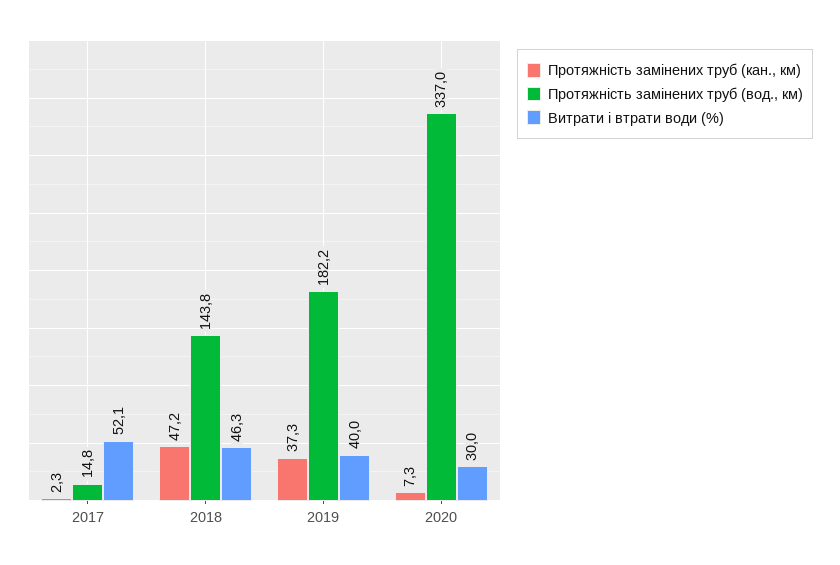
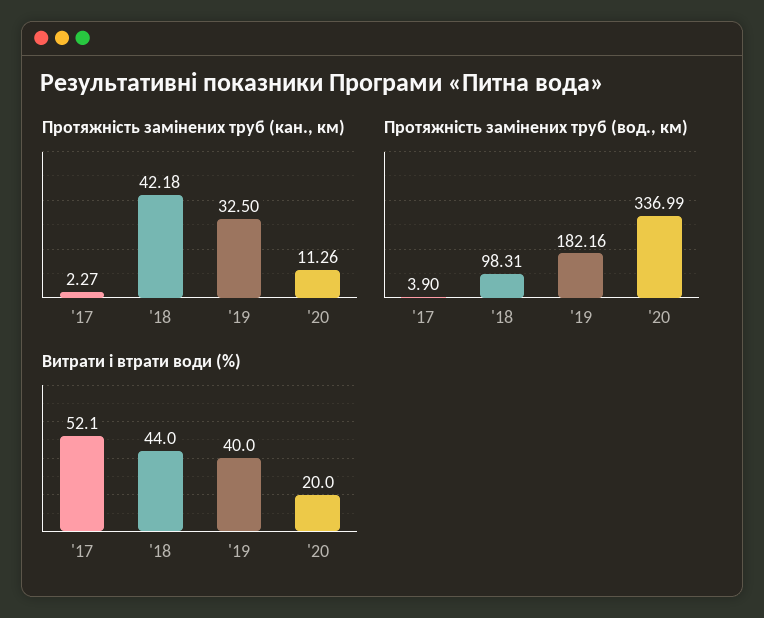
Протяжність замінених труб (вод., км), 2017: 14.8 -> 3.9
Протяжність замінених труб (кан., км), 2018: 47.2 -> 42.18
Протяжність замінених труб (вод., км), 2018: 143.8 -> 98.31
Витрати і втрати води (%), 2018: 46.3 -> 44
Протяжність замінених труб (кан., км), 2019: 37.3 -> 32.5
Протяжність замінених труб (кан., км), 2020: 7.3 -> 11.26
Витрати і втрати води (%), 2020: 30 -> 20

